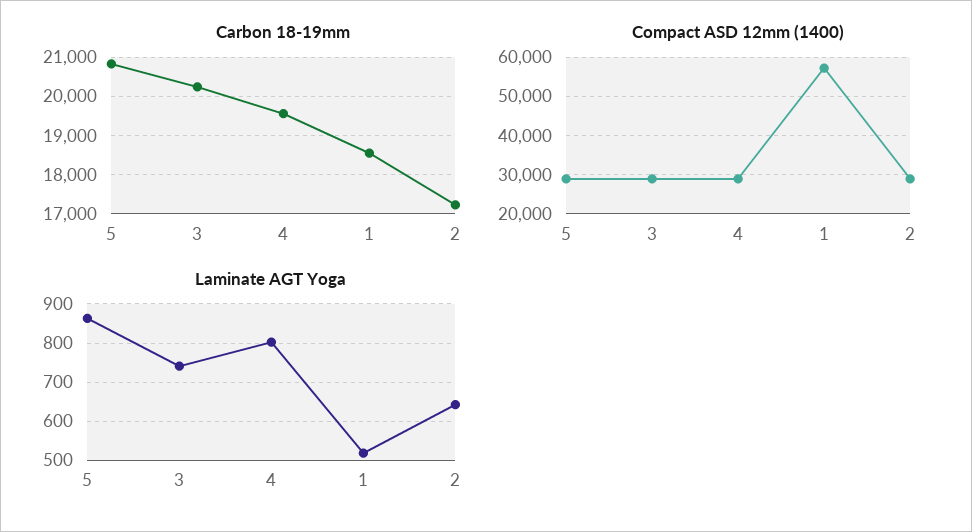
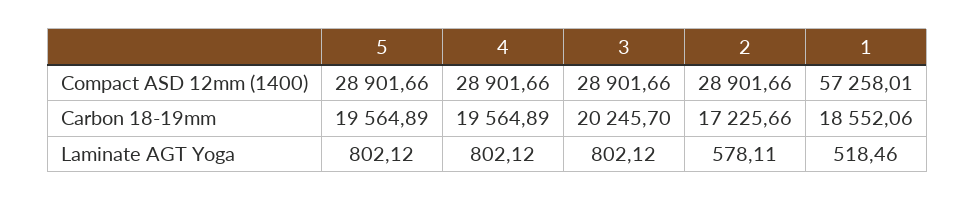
Carbon 18-19mm, 5: 20800 -> 19564.89
Laminate AGT Yoga, 5: 860 -> 802.12
Laminate AGT Yoga, 3: 740 -> 802.12
Laminate AGT Yoga, 2: 640 -> 578.11

